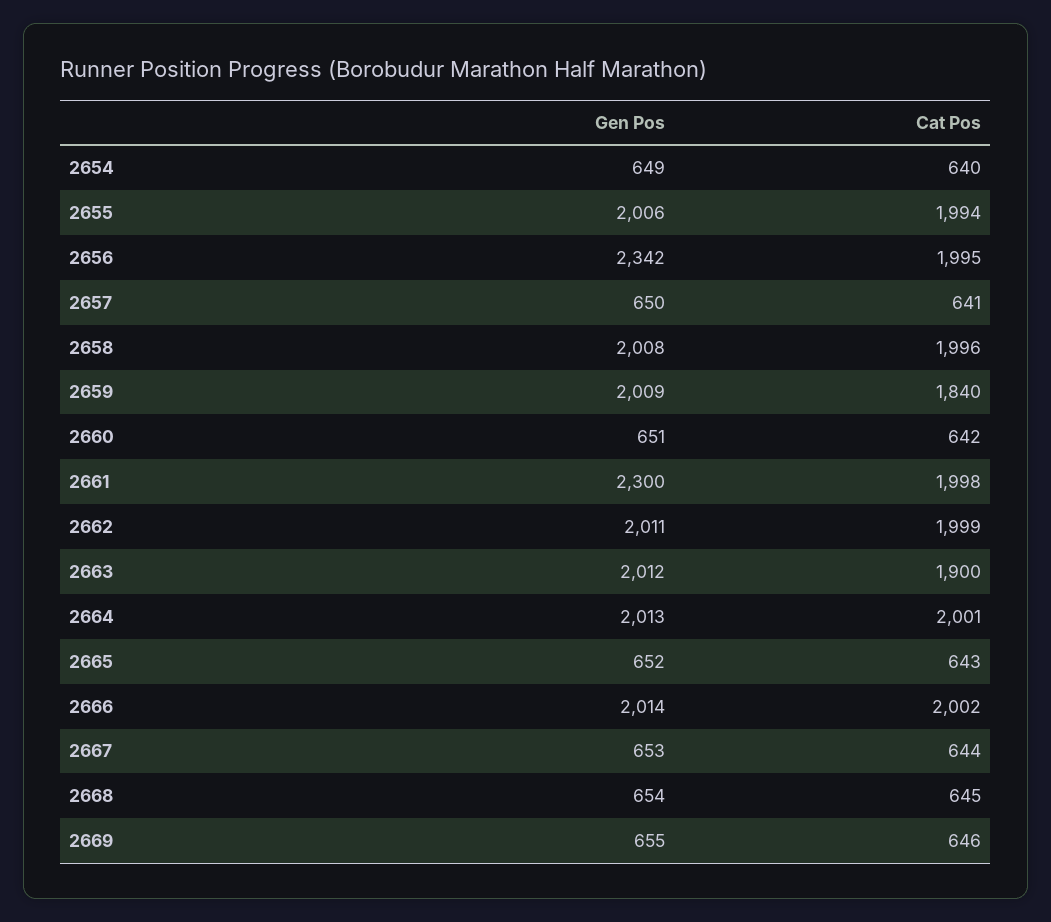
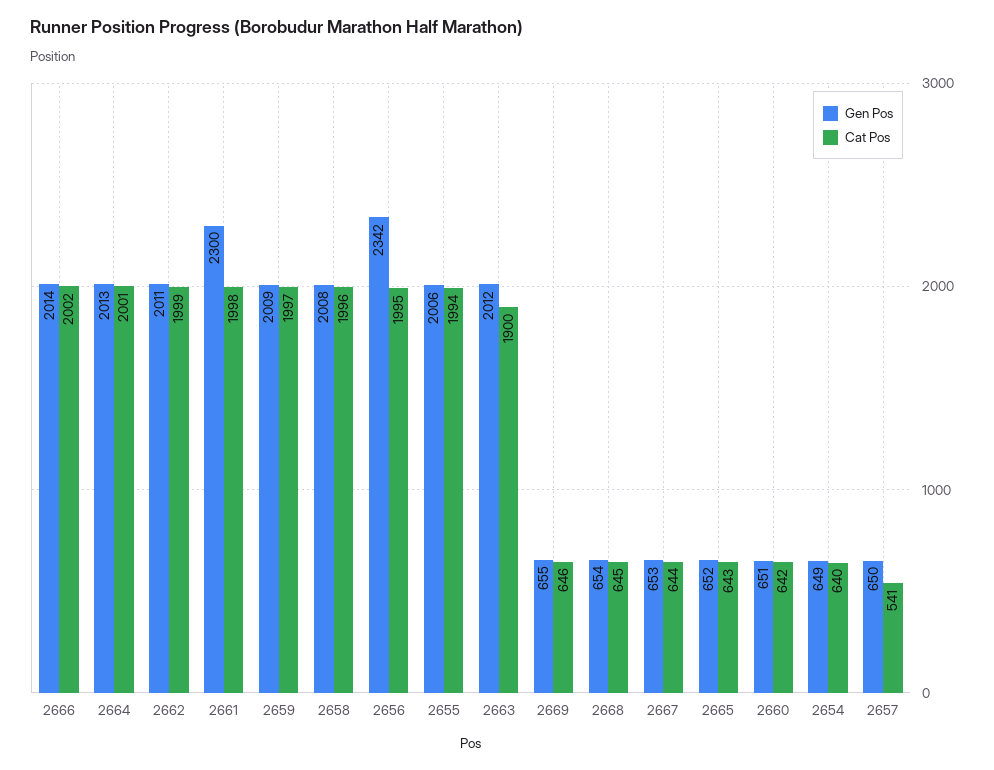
Cat Pos, 2657: 641 -> 541
Cat Pos, 2659: 1840 -> 1997

